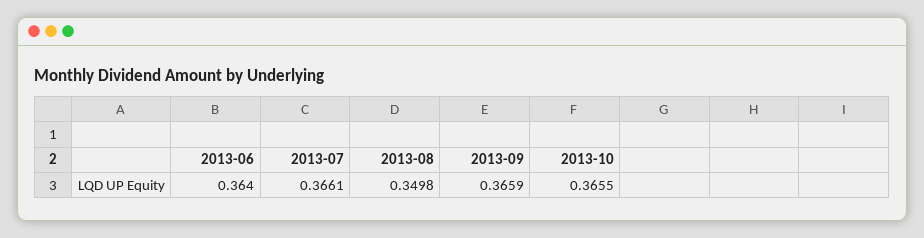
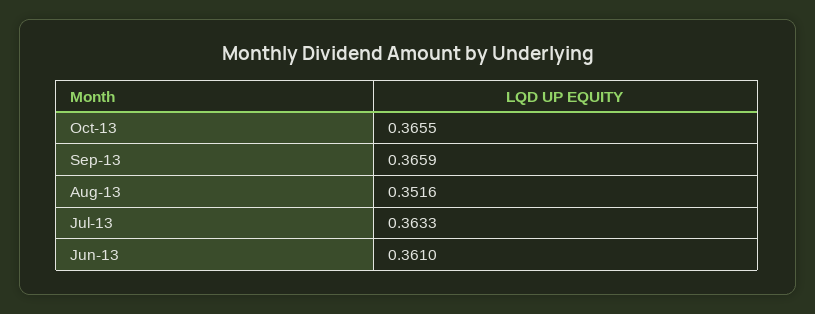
2013-06: 0.364 -> 0.361
2013-07: 0.3661 -> 0.3633
2013-08: 0.3498 -> 0.3516

